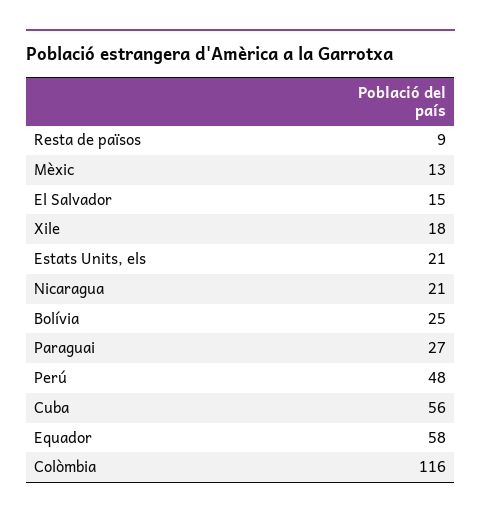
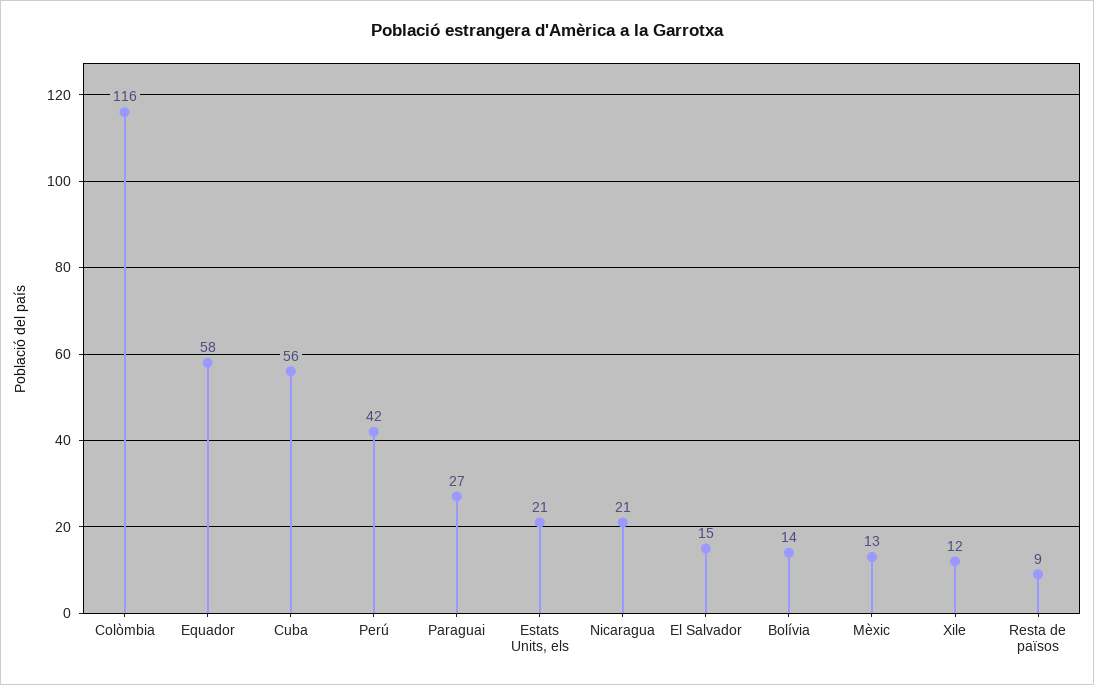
Xile: 18 -> 12
Bolívia: 25 -> 14
Perú: 48 -> 42

